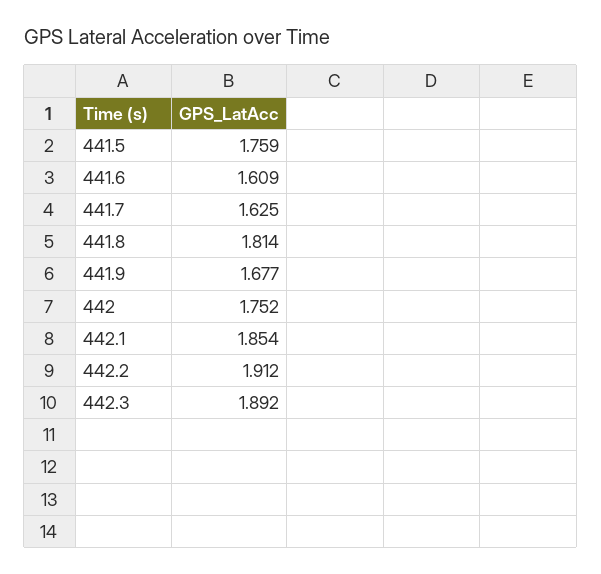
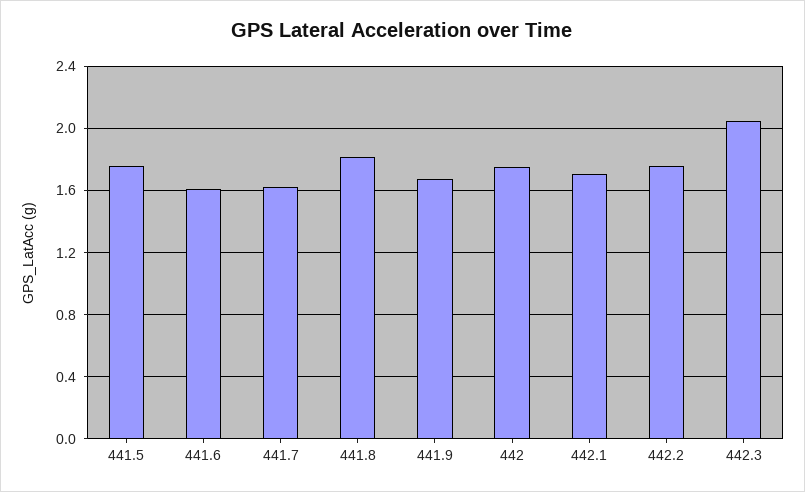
442.1: 1.854 -> 1.7
442.2: 1.912 -> 1.75
442.3: 1.892 -> 2.05

